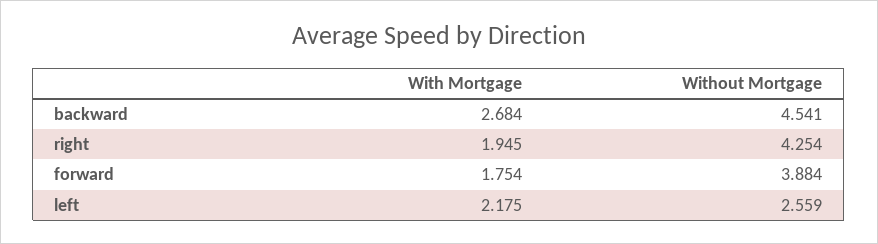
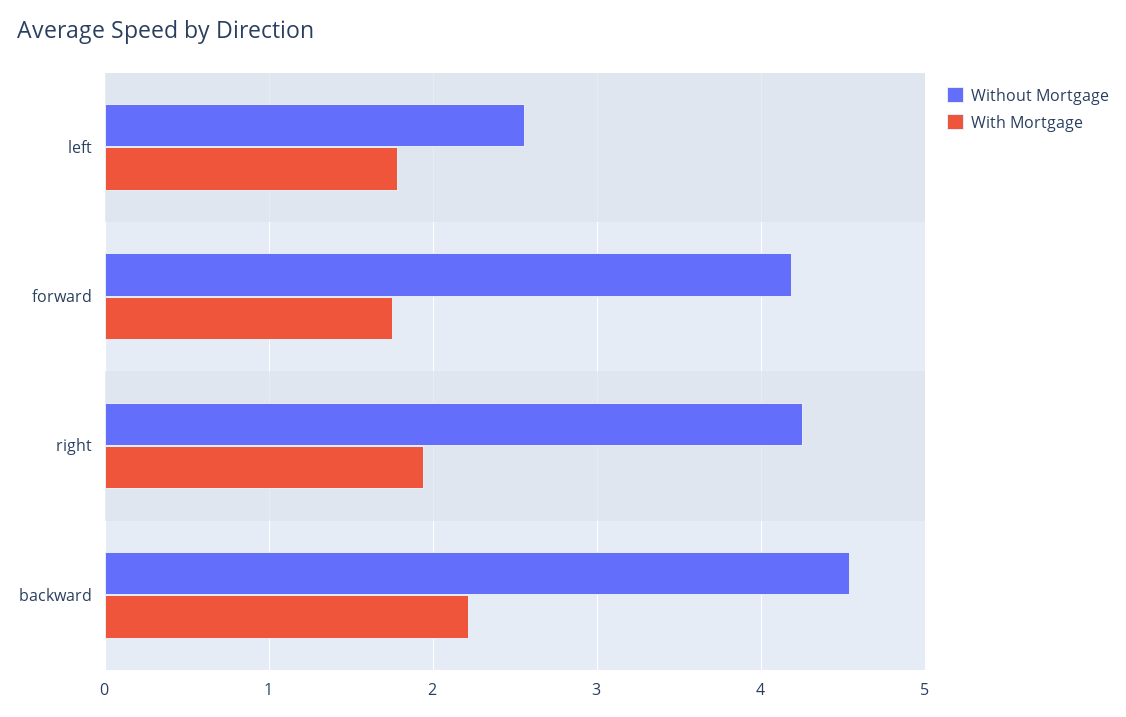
With Mortgage, backward: 2.684 -> 2.2
Without Mortgage, forward: 3.884 -> 4.2
With Mortgage, left: 2.175 -> 1.8

